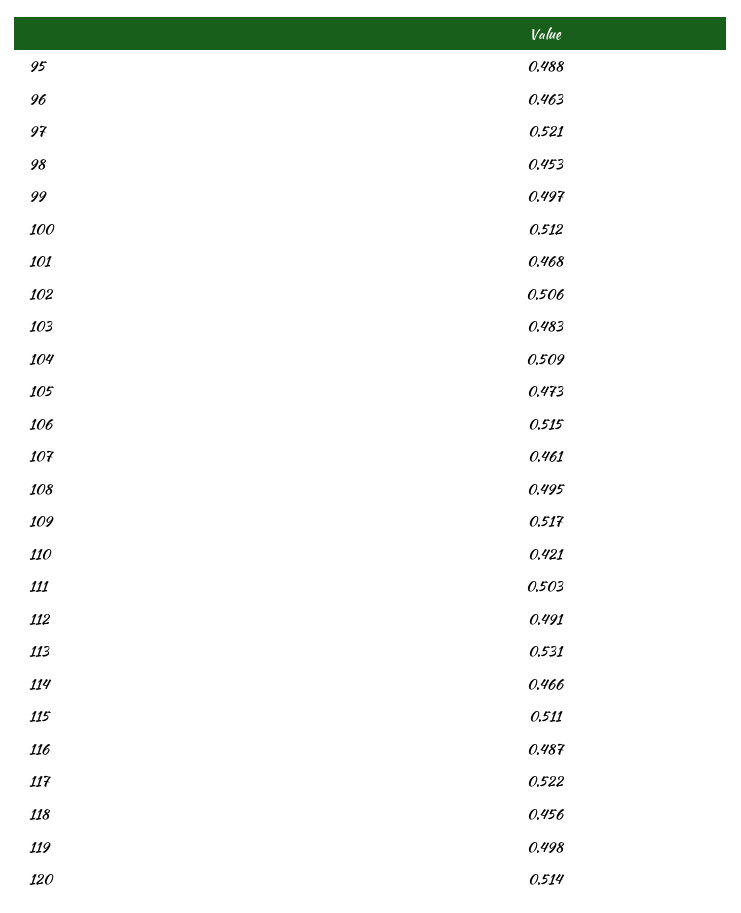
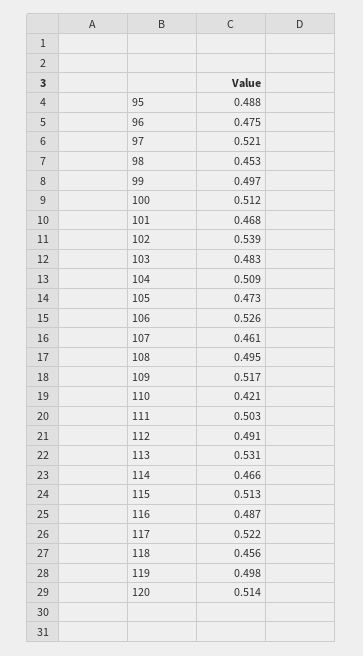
96: 0.463 -> 0.475
102: 0.506 -> 0.539
106: 0.515 -> 0.526
115: 0.511 -> 0.513

